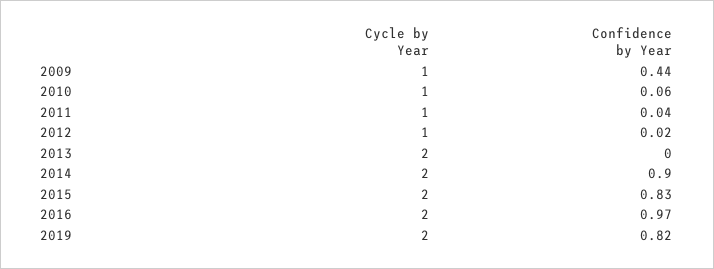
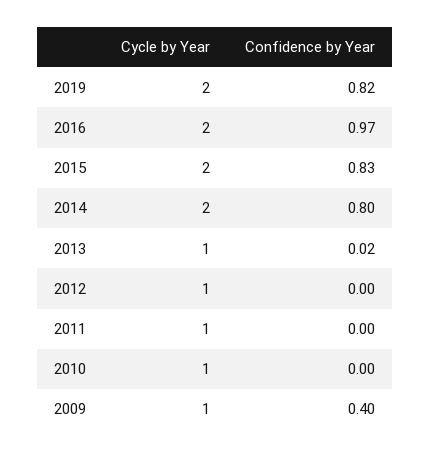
Confidence by Year, 2009: 0.44 -> 0.4
Confidence by Year, 2010: 0.06 -> 0
Confidence by Year, 2011: 0.04 -> 0
Confidence by Year, 2012: 0.02 -> 0
Cycle by Year, 2013: 2 -> 1
Confidence by Year, 2013: 0 -> 0.02
Confidence by Year, 2014: 0.9 -> 0.8

